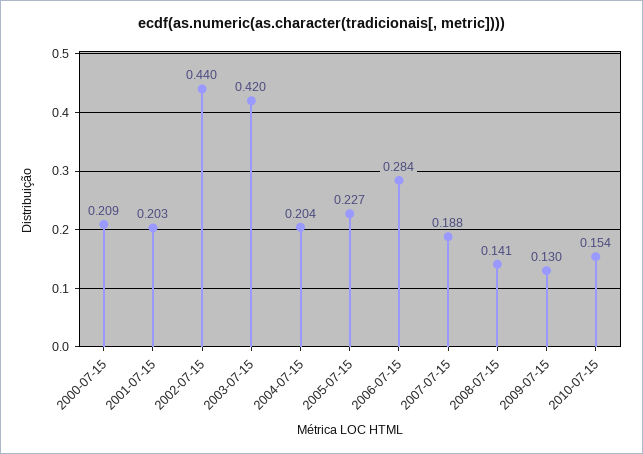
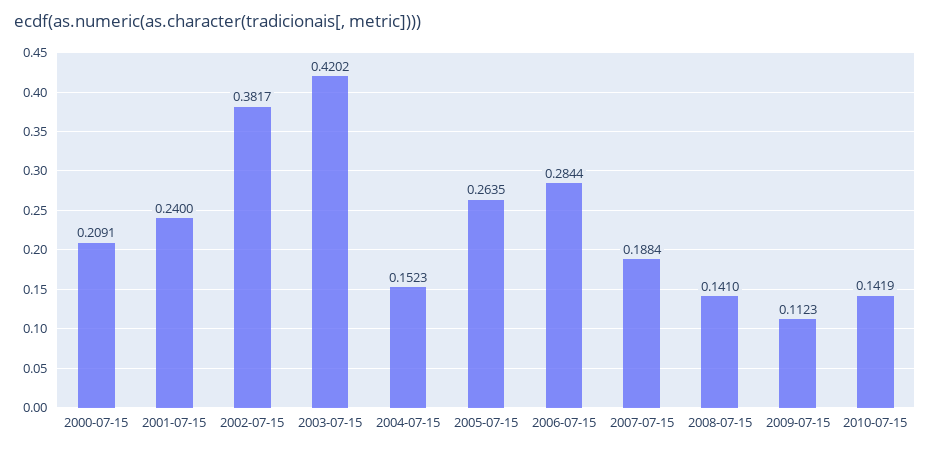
2001-07-15: 0.203 -> 0.24
2002-07-15: 0.44 -> 0.3817
2004-07-15: 0.204 -> 0.1523
2005-07-15: 0.227 -> 0.2635
2009-07-15: 0.13 -> 0.1123
2010-07-15: 0.154 -> 0.1419

